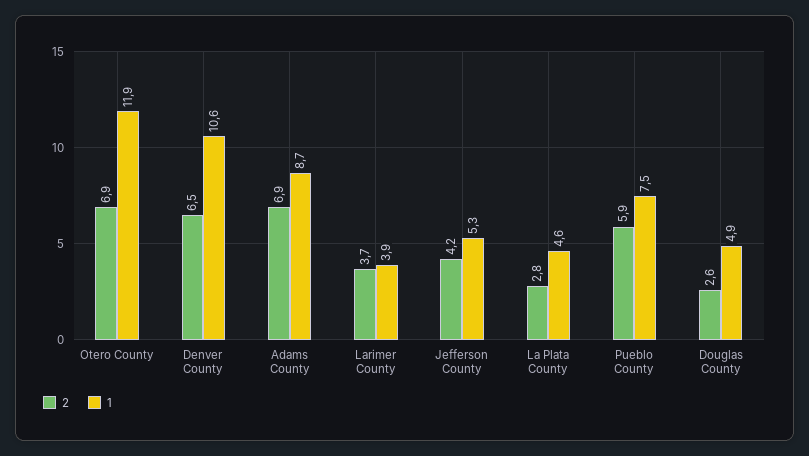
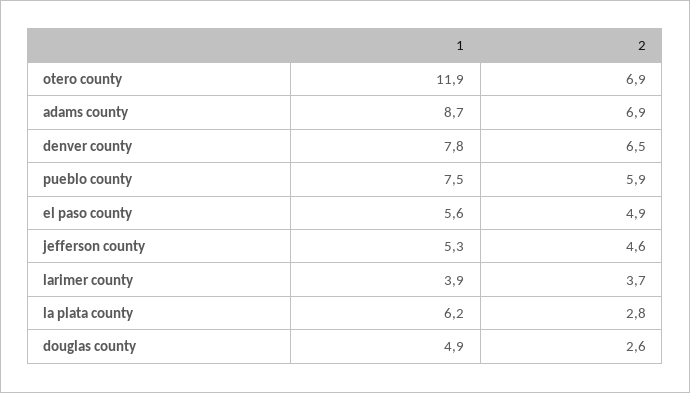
1, Denver County: 10.6 -> 7.8
2, Jefferson County: 4.2 -> 4.6
1, La Plata County: 4.6 -> 6.2
1, el paso county: none -> 5.6
2, el paso county: none -> 4.9

